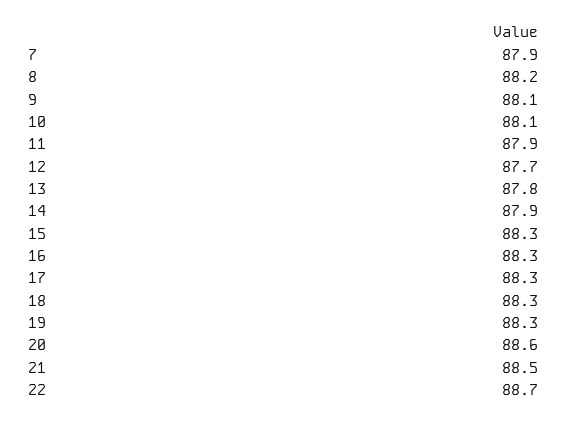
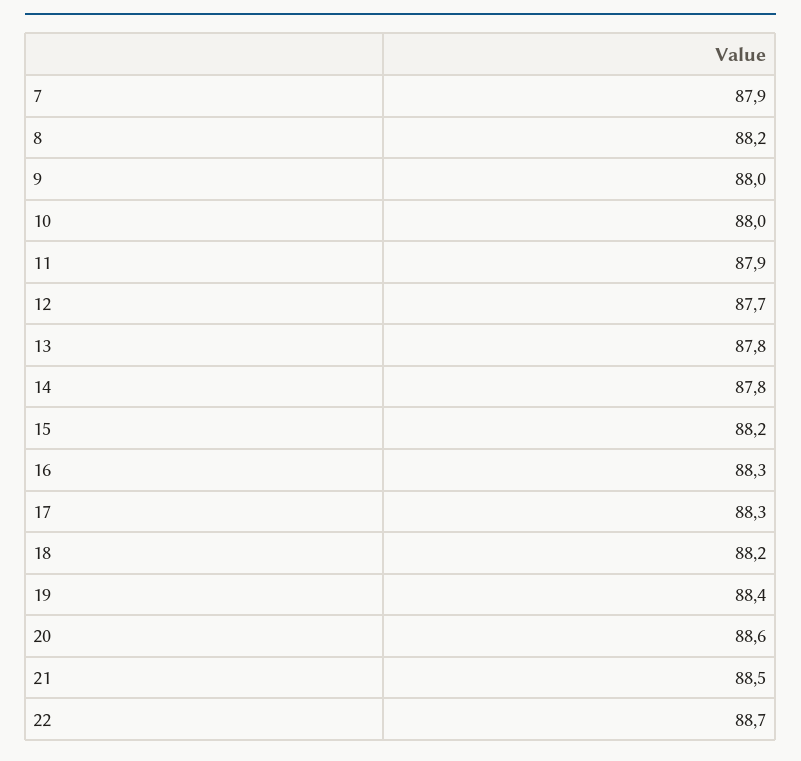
9: 88.1 -> 88
10: 88.1 -> 88
14: 87.9 -> 87.8
15: 88.3 -> 88.2
18: 88.3 -> 88.2
19: 88.3 -> 88.4

